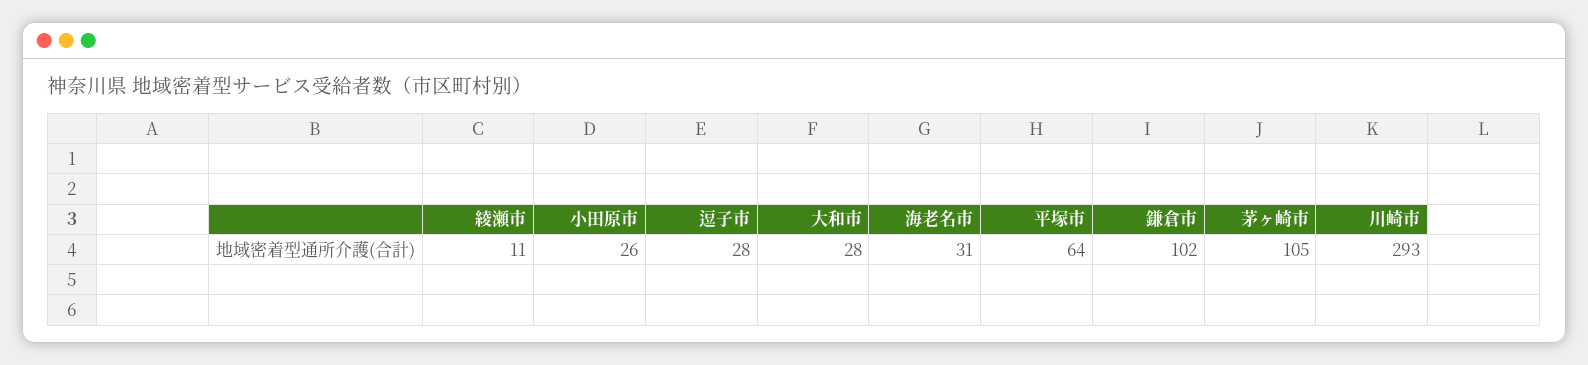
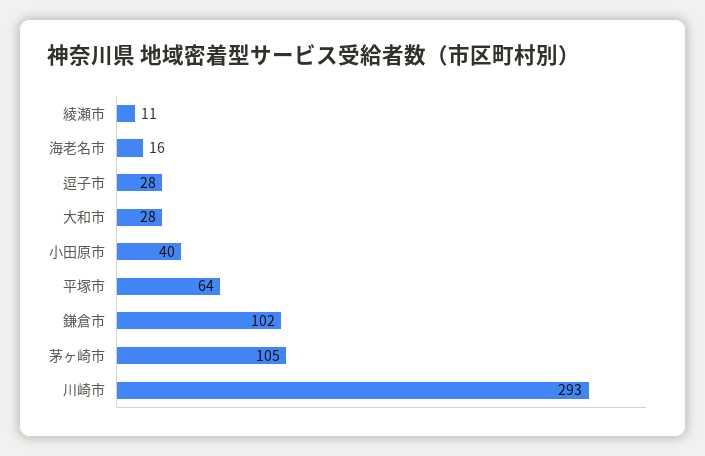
小田原市: 26 -> 40
海老名市: 31 -> 16

